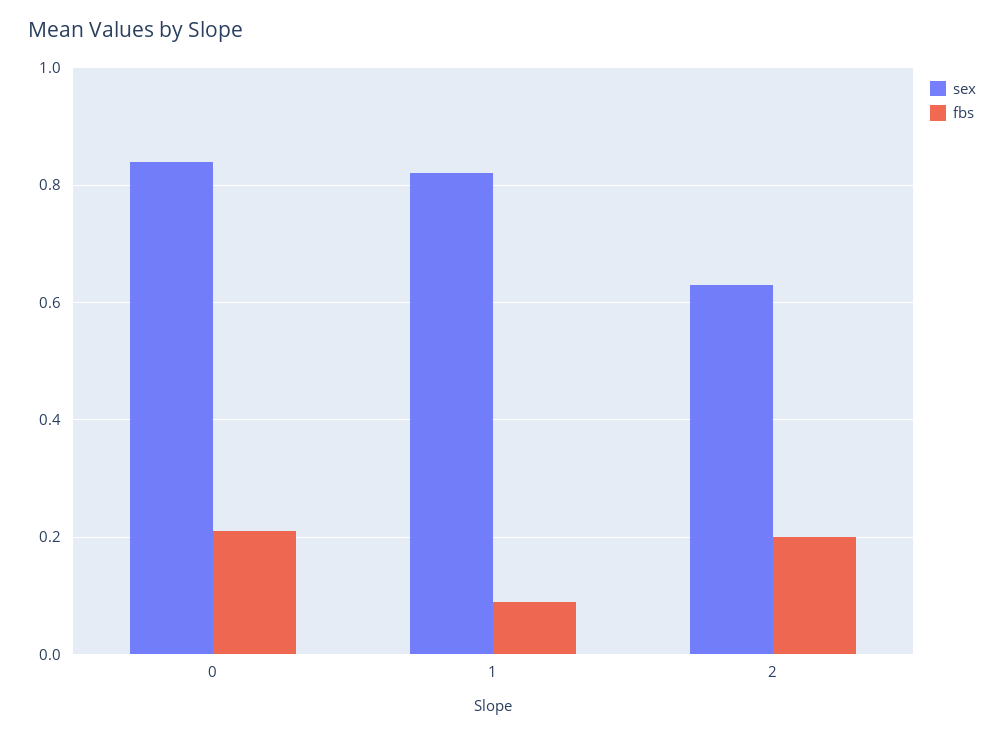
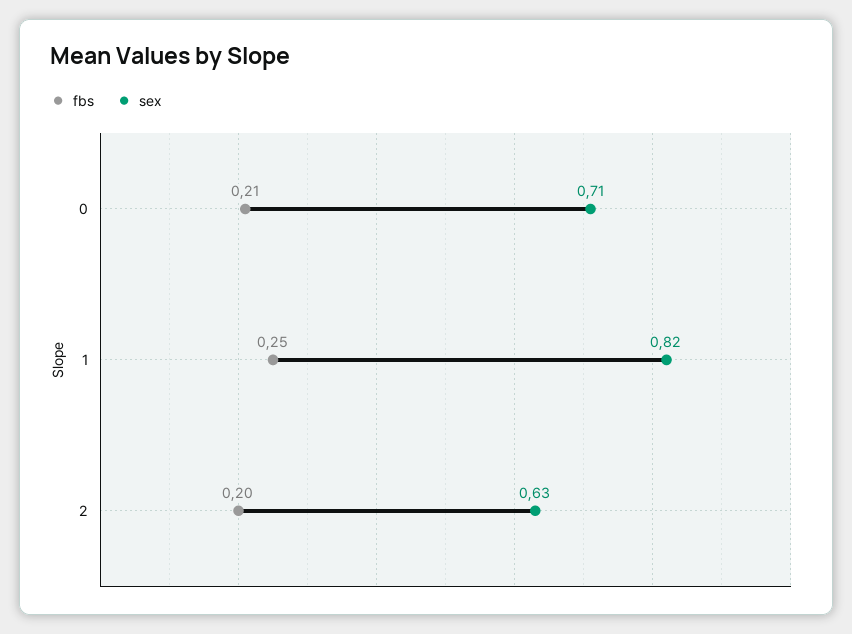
sex, 0: 0.85 -> 0.71
fbs, 1: 0.1 -> 0.25

